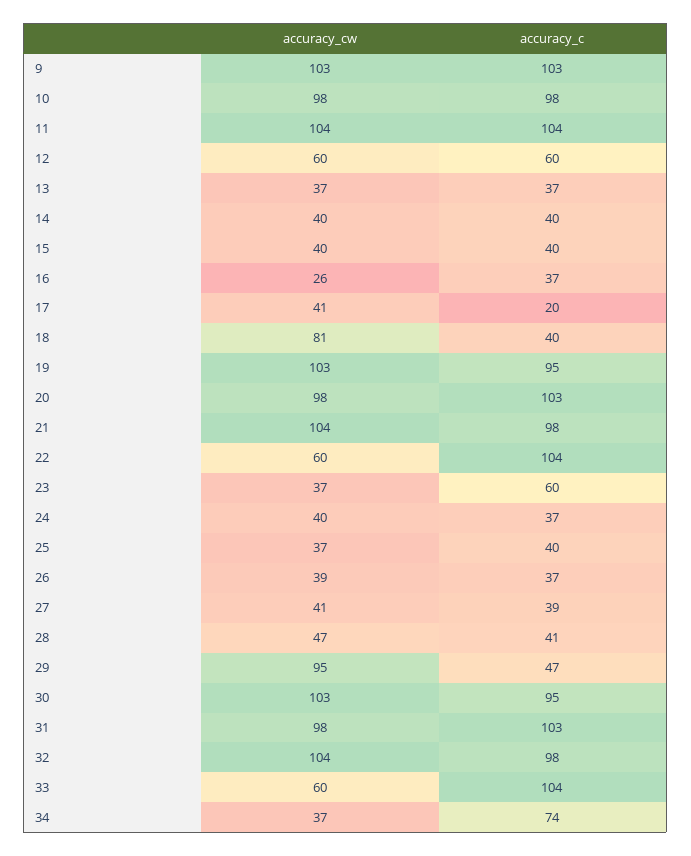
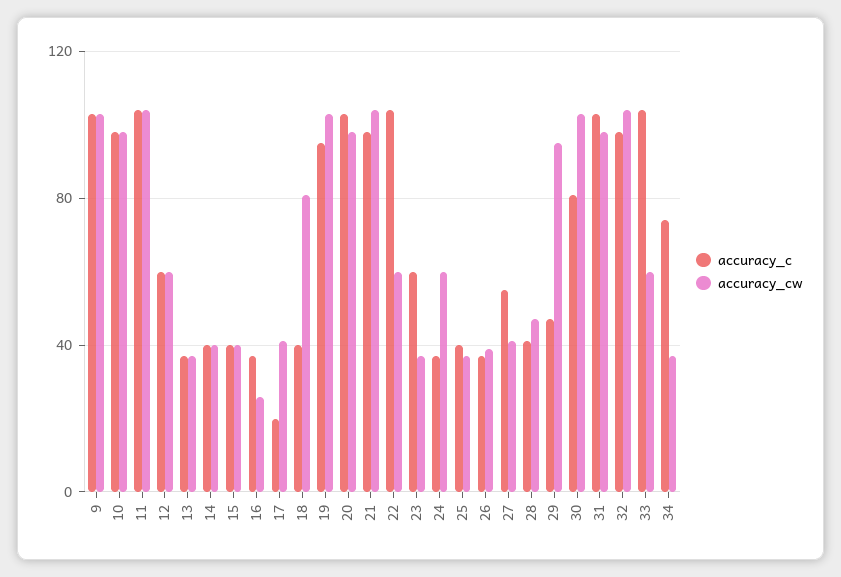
accuracy_cw, 24: 40 -> 60
accuracy_c, 27: 39 -> 55
accuracy_c, 30: 95 -> 80

